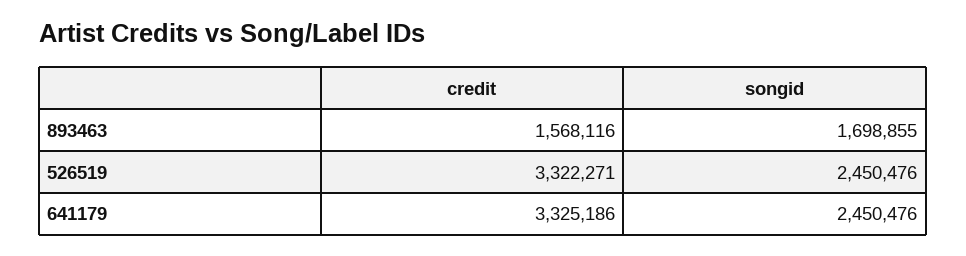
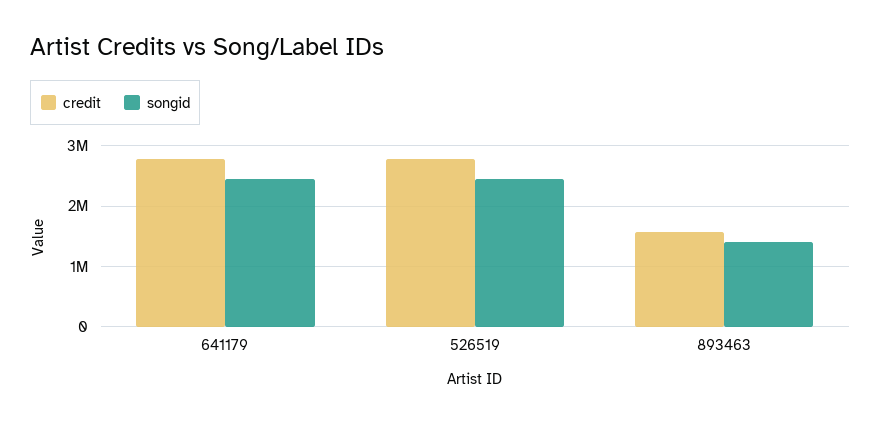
songid, 893463: 1698855 -> 1400000
credit, 526519: 3322271 -> 2800000
credit, 641179: 3325186 -> 2800000

